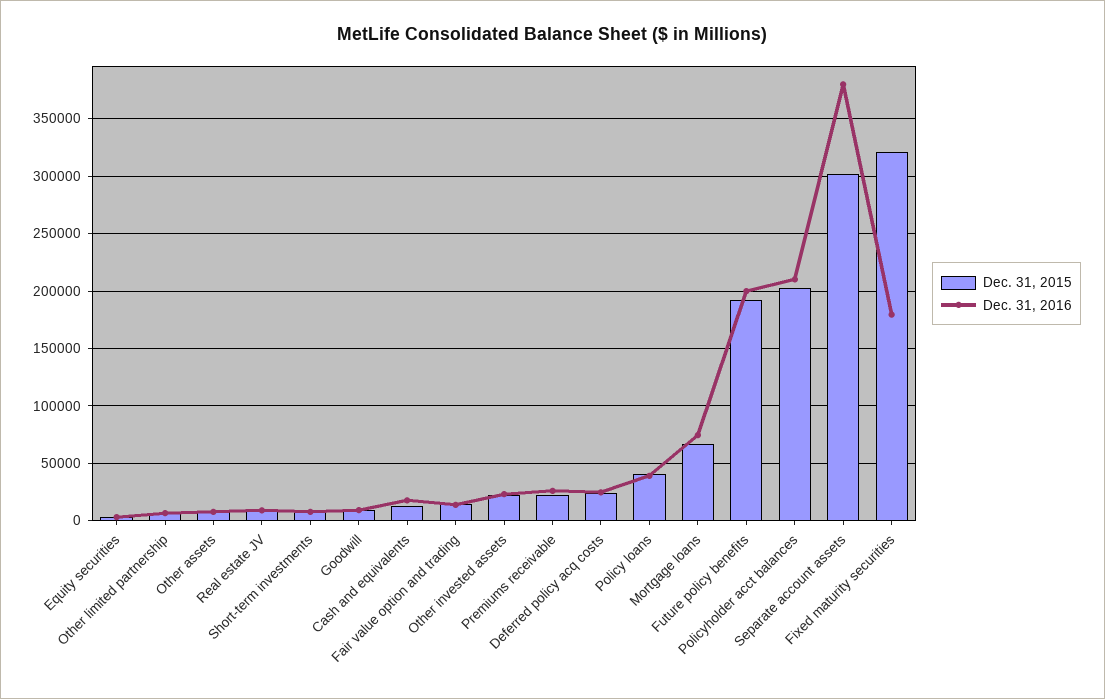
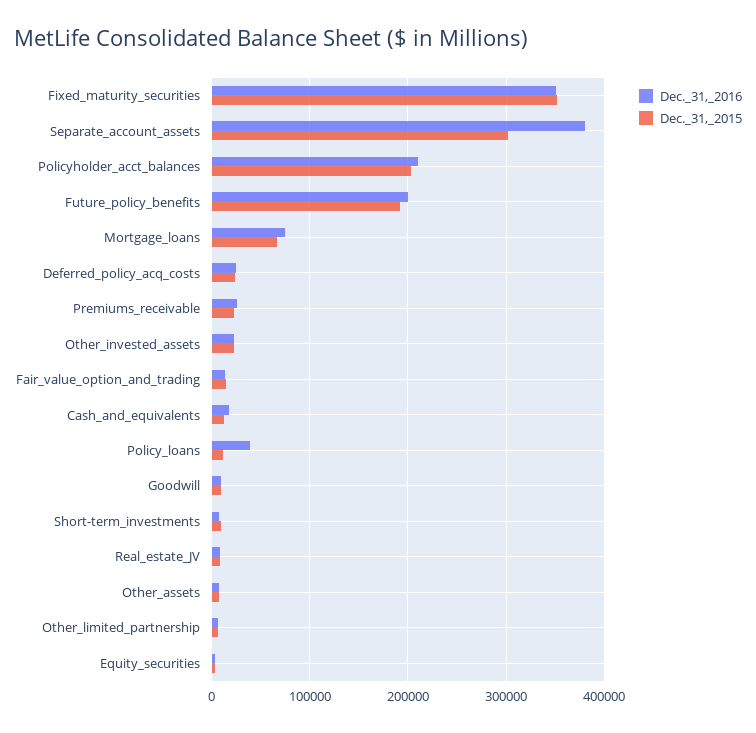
Dec. 31, 2015, Policy loans: 40000 -> 10000
Dec. 31, 2015, Fixed maturity securities: 320000 -> 350000
Dec. 31, 2016, Fixed maturity securities: 180000 -> 350000

